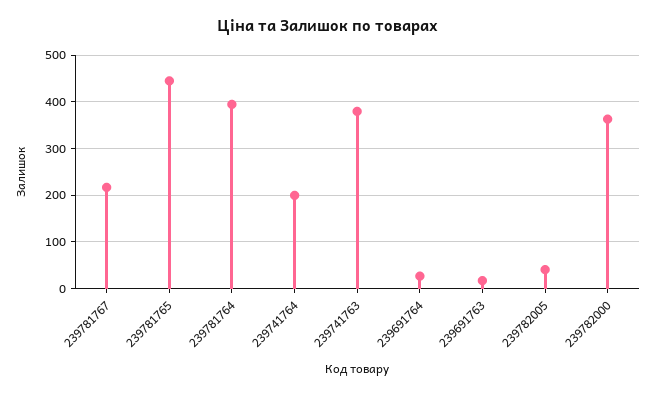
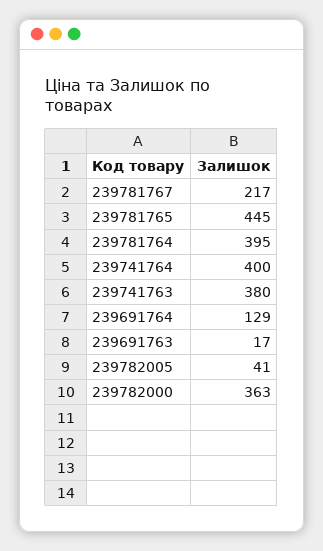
239741764: 200 -> 400
239691764: 20 -> 129

